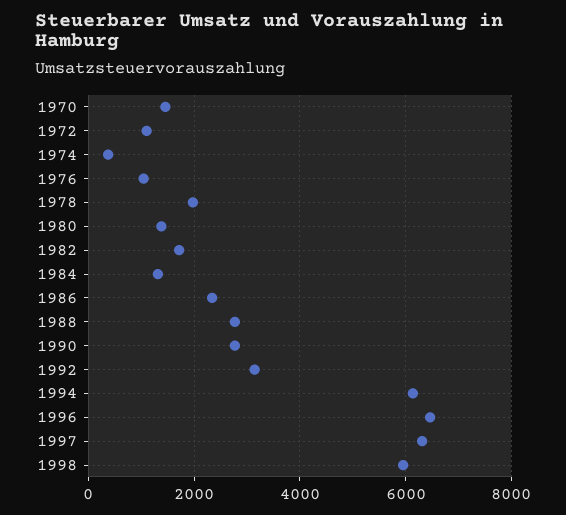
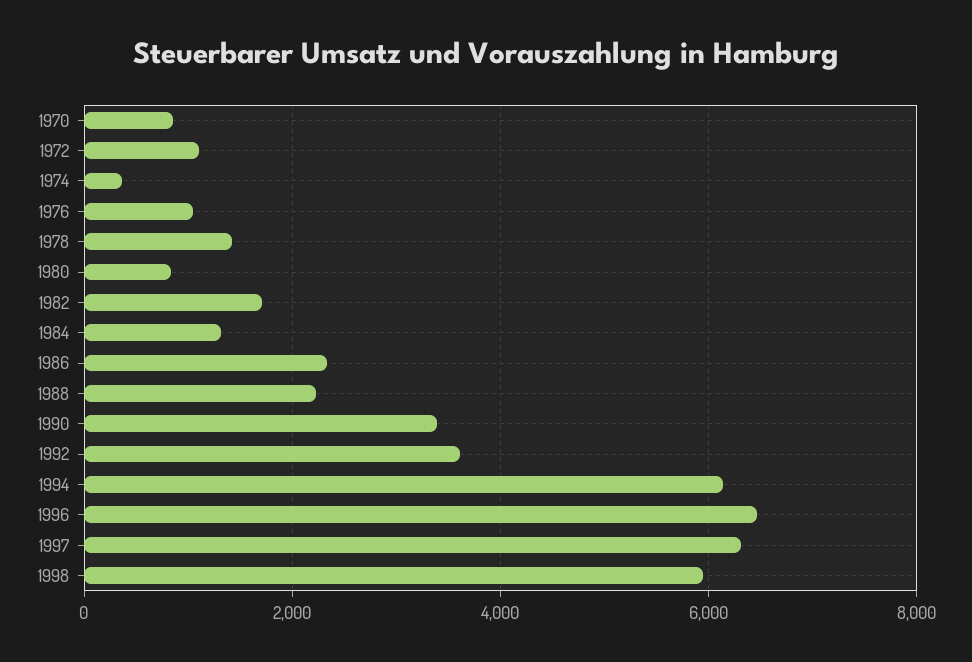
1970: 1400 -> 800
1978: 2000 -> 1400
1980: 1400 -> 800
1988: 2800 -> 2200
1990: 2800 -> 3400
1992: 3200 -> 3600

